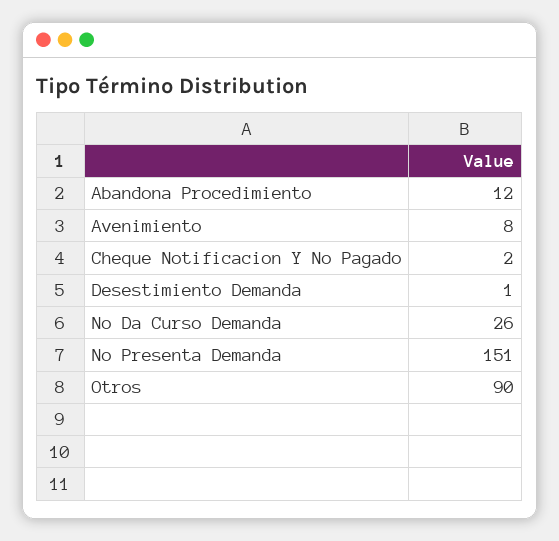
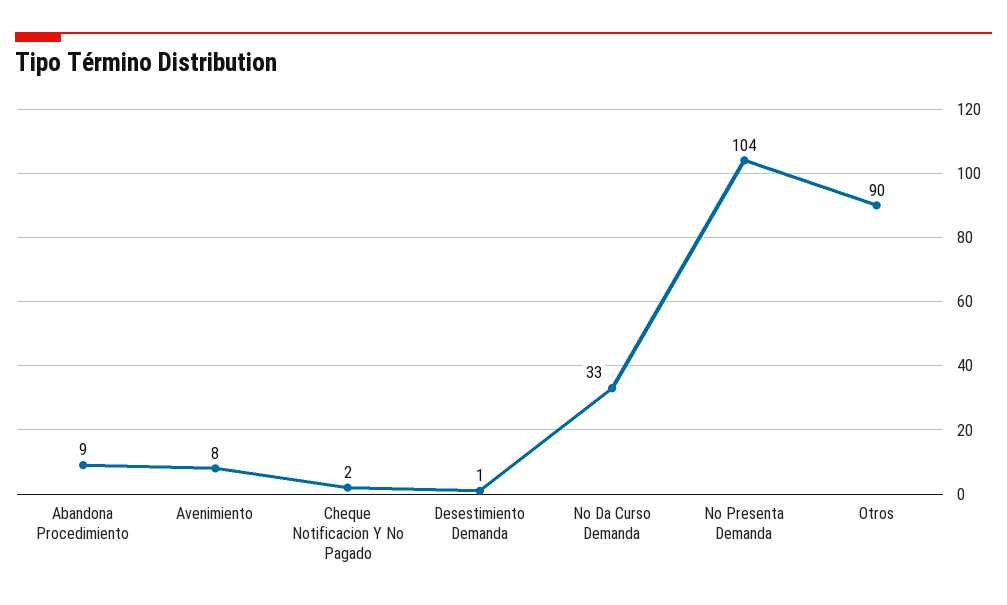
Abandona Procedimiento: 12 -> 9
No Da Curso Demanda: 26 -> 33
No Presenta Demanda: 151 -> 104

